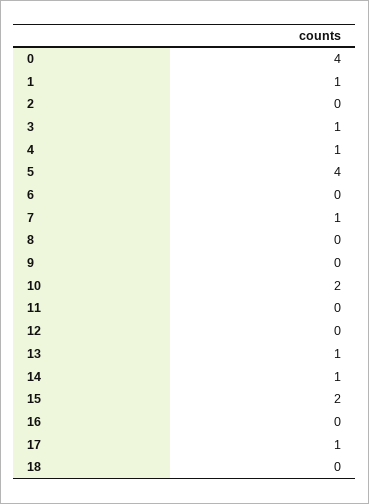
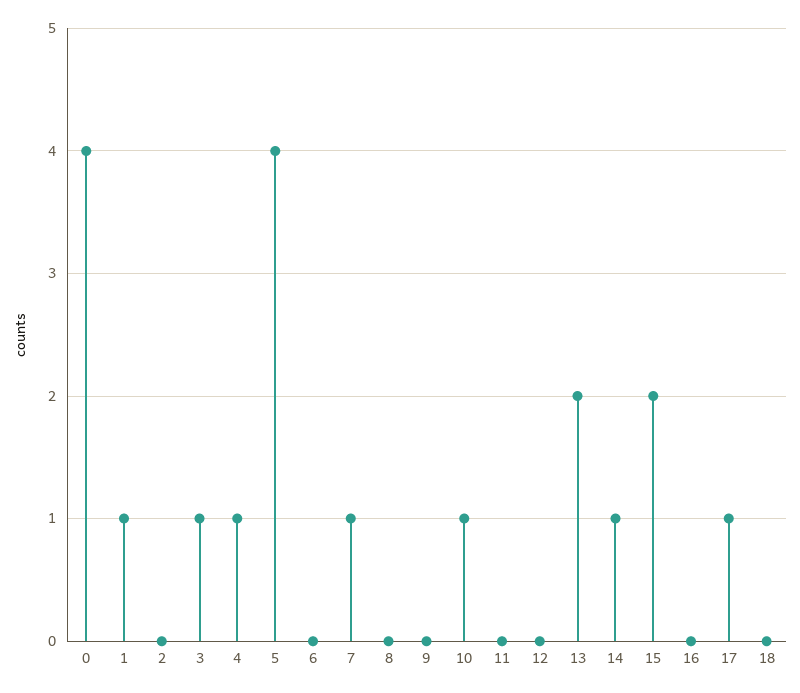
10: 2 -> 1
13: 1 -> 2

